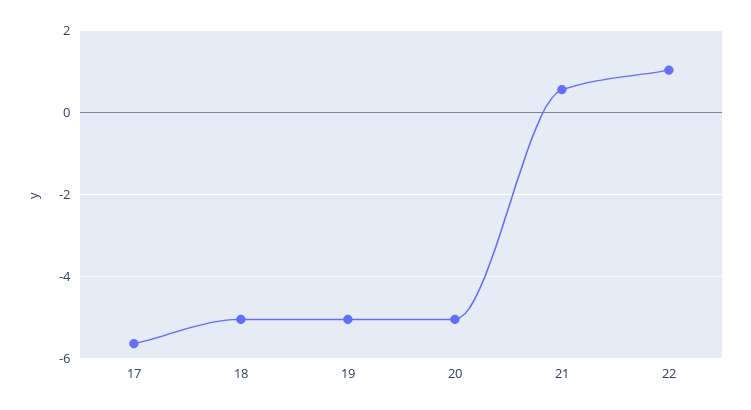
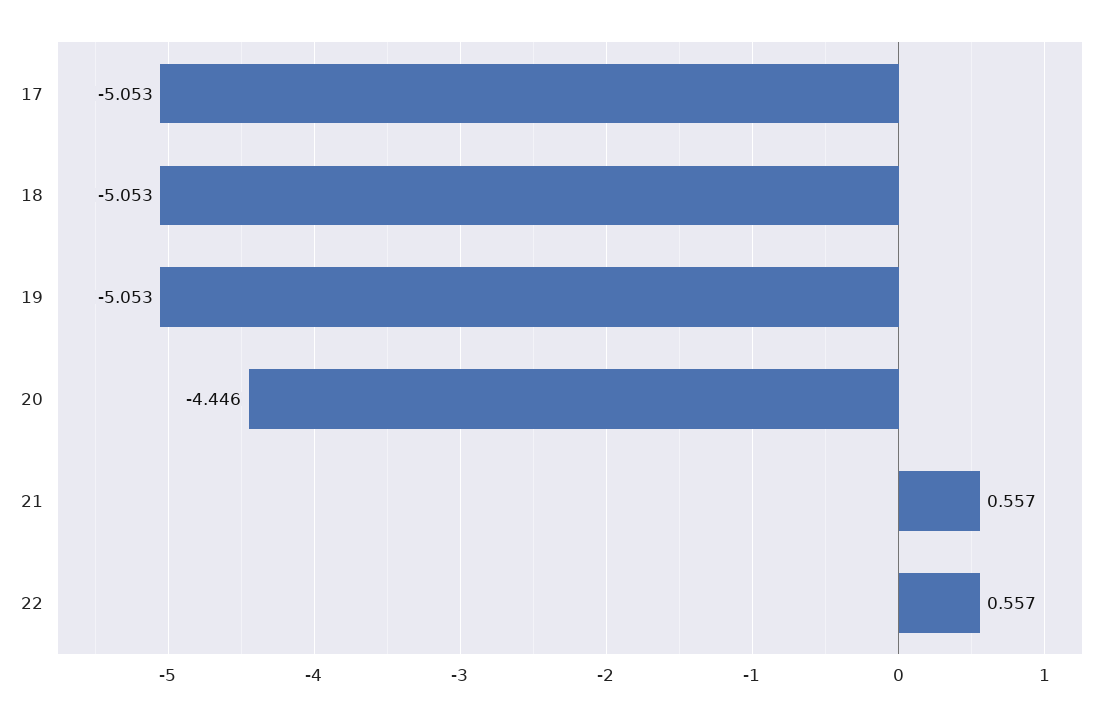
17: -5.6 -> -5.053
20: -5 -> -4.446
22: 1 -> 0.557

